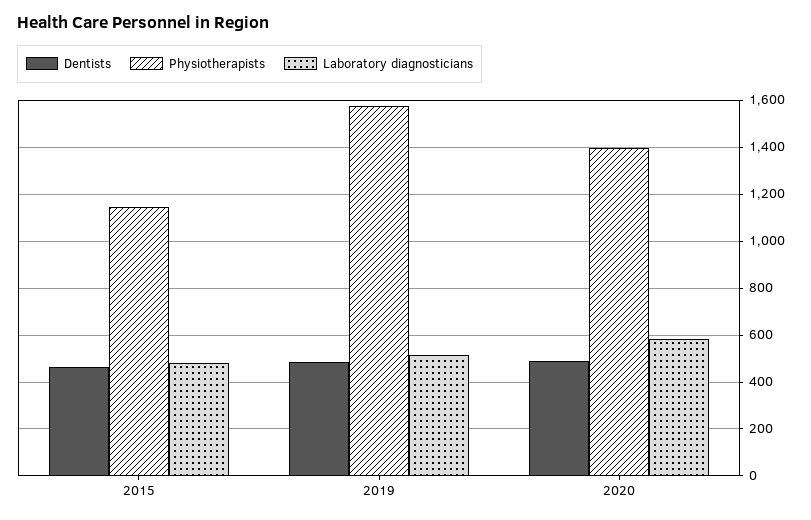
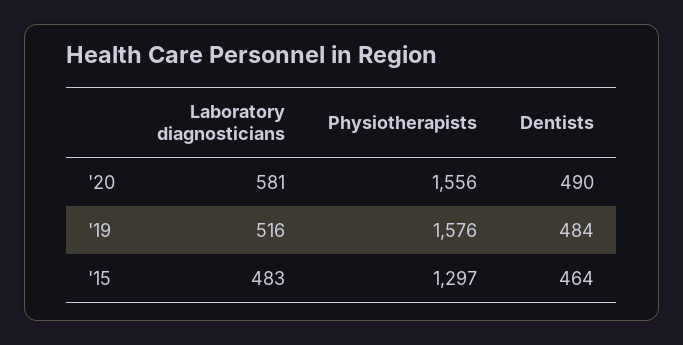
Physiotherapists, 2015: 1150 -> 1297
Physiotherapists, 2020: 1400 -> 1556

